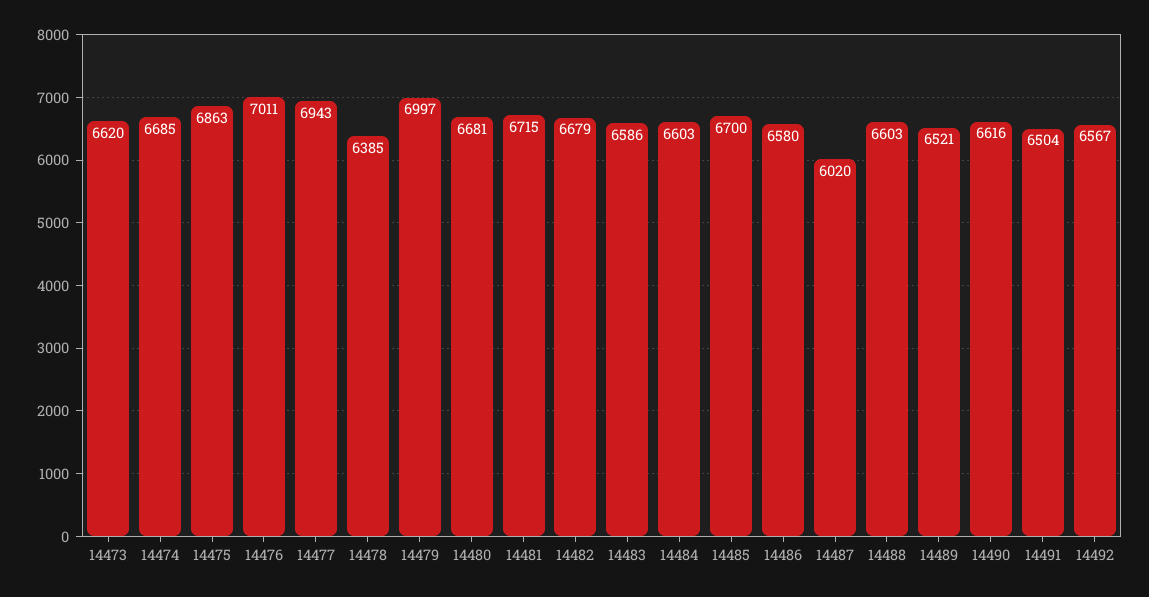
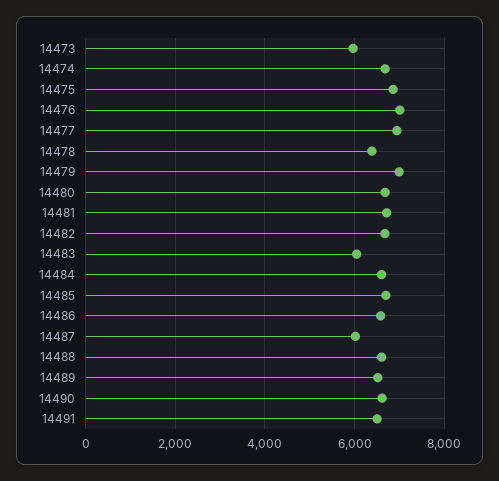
14473: 6620 -> 6000
14483: 6586 -> 6000
14492: 6567 -> none

